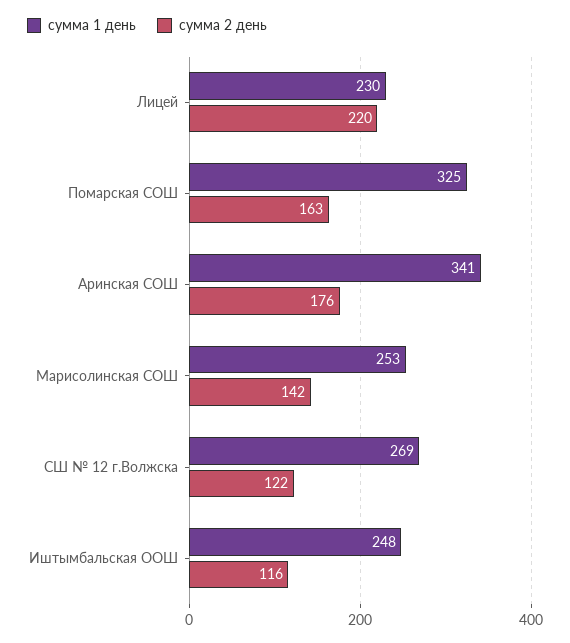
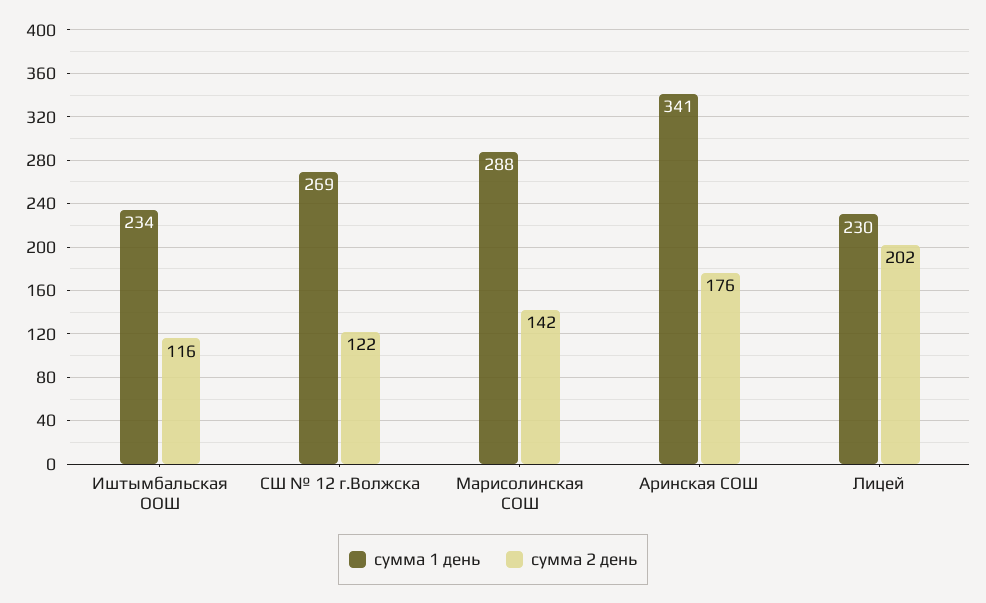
сумма 2 день, Лицей: 220 -> 202
сумма 1 день, Помарская СОШ: 325 -> none
сумма 2 день, Помарская СОШ: 163 -> none
сумма 1 день, Марисолинская СОШ: 253 -> 288
сумма 1 день, Иштымбальская ООШ: 248 -> 234

